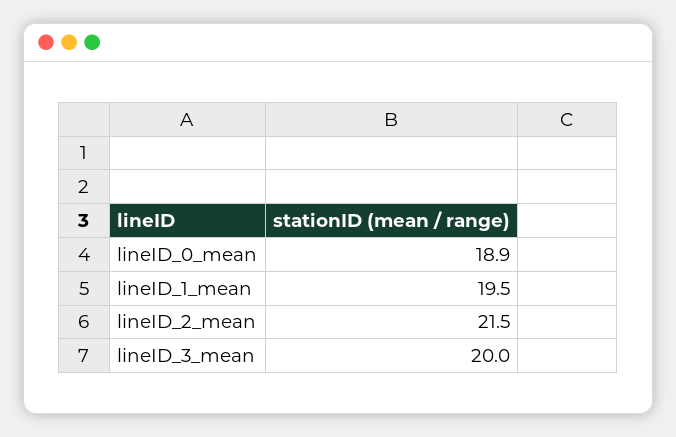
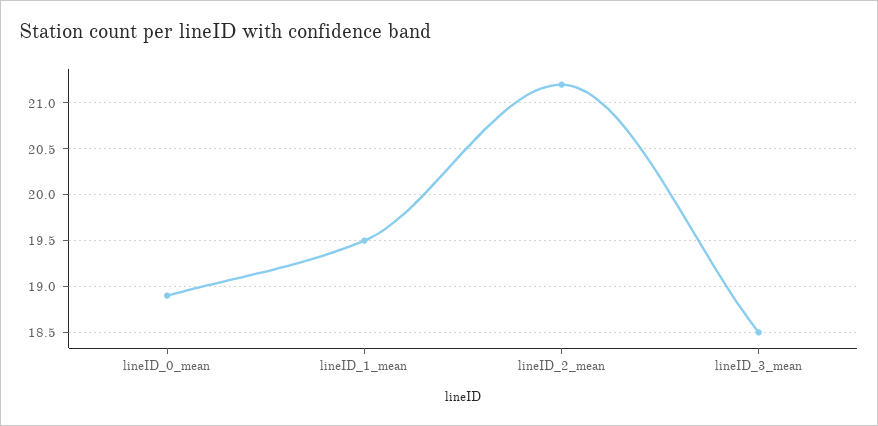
lineID_2_mean: 21.5 -> 21.2
lineID_3_mean: 20 -> 18.5

